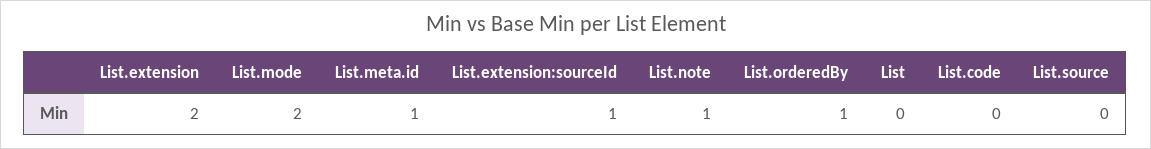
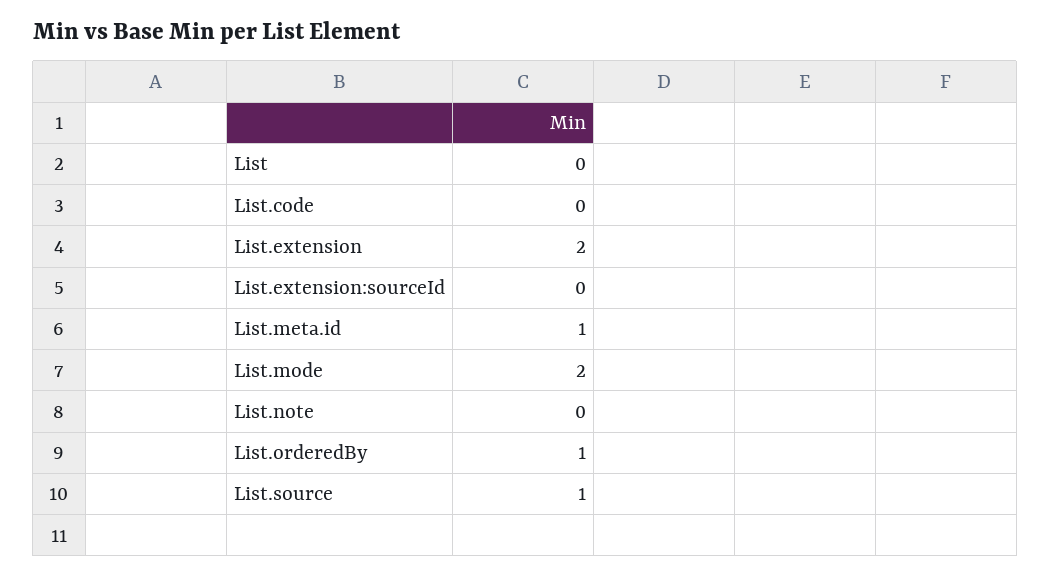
List.extension:sourceId: 1 -> 0
List.note: 1 -> 0
List.source: 0 -> 1

